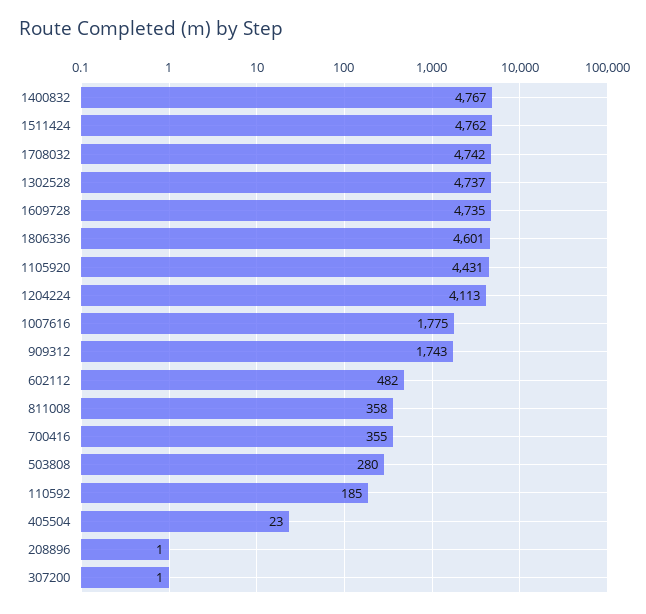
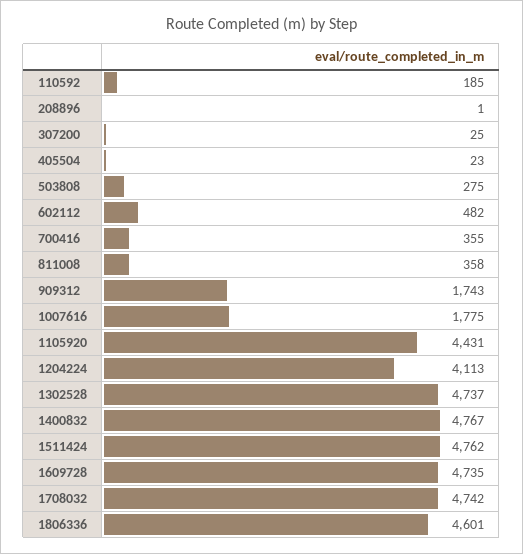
503808: 280 -> 275
307200: 1 -> 25

